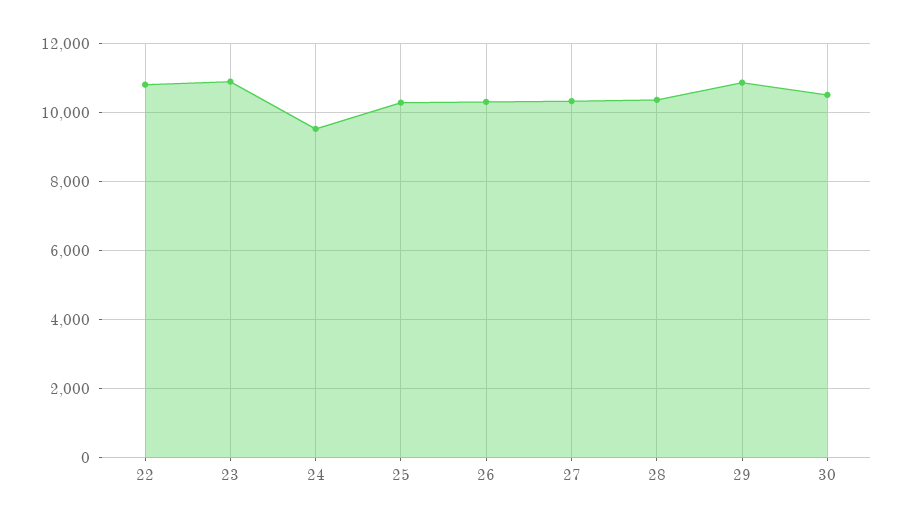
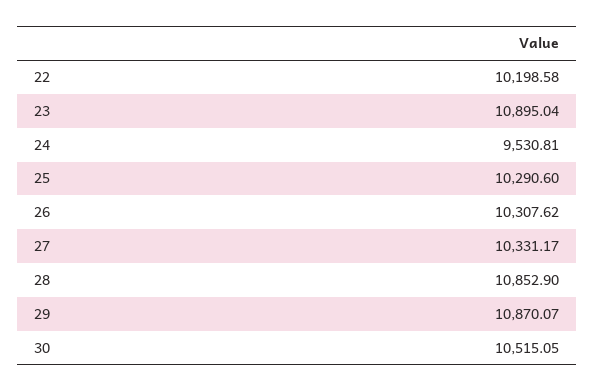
22: 10800 -> 10198.58
28: 10400 -> 10852.9

